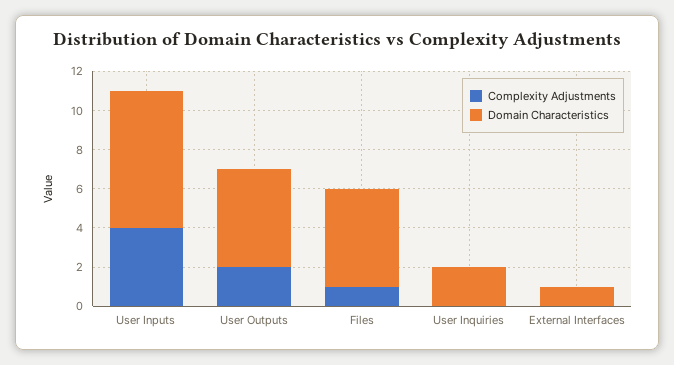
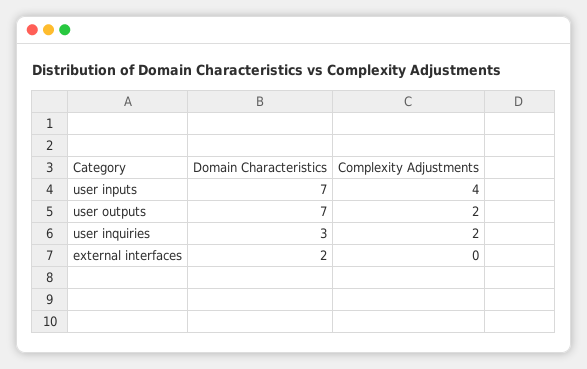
Domain Characteristics, User Outputs: 5 -> 7
Complexity Adjustments, Files: 1 -> none
Domain Characteristics, Files: 5 -> none
Complexity Adjustments, User Inquiries: 0 -> 2
Domain Characteristics, User Inquiries: 2 -> 3
Domain Characteristics, External Interfaces: 1 -> 2

